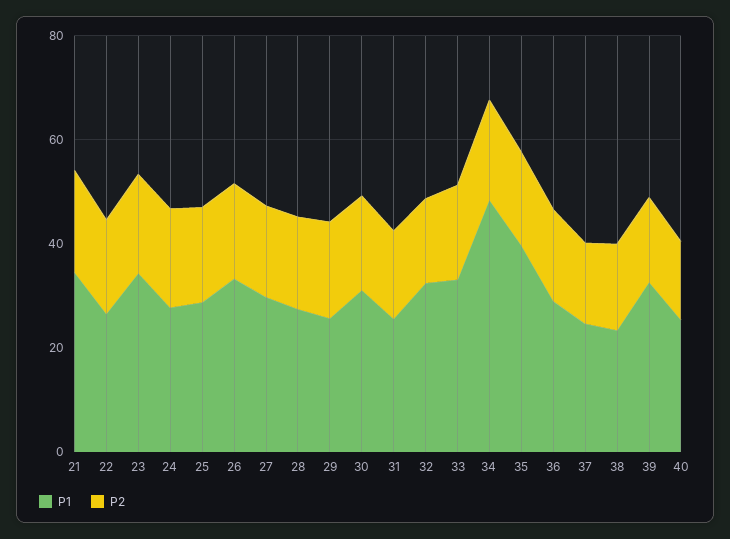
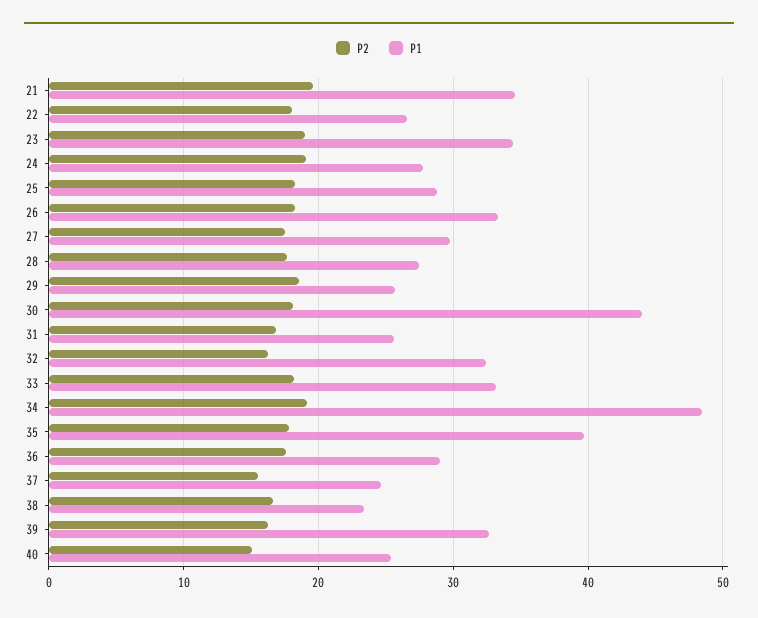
P1, 30: 30 -> 44

